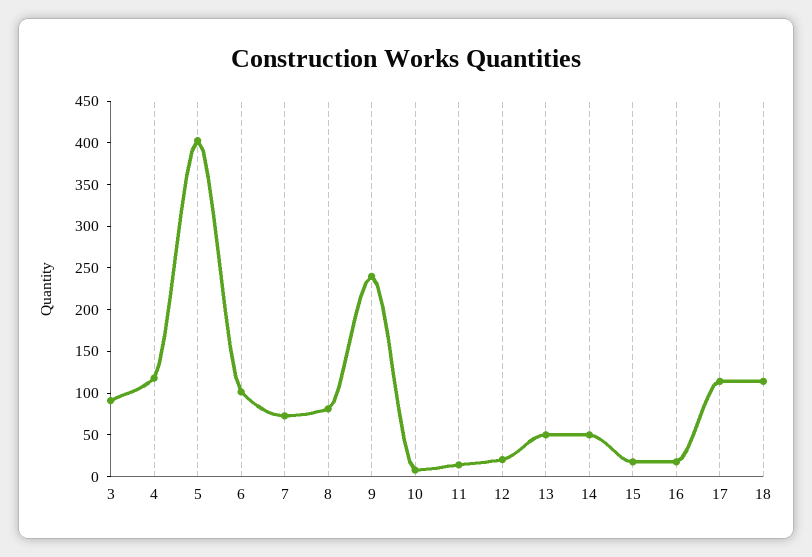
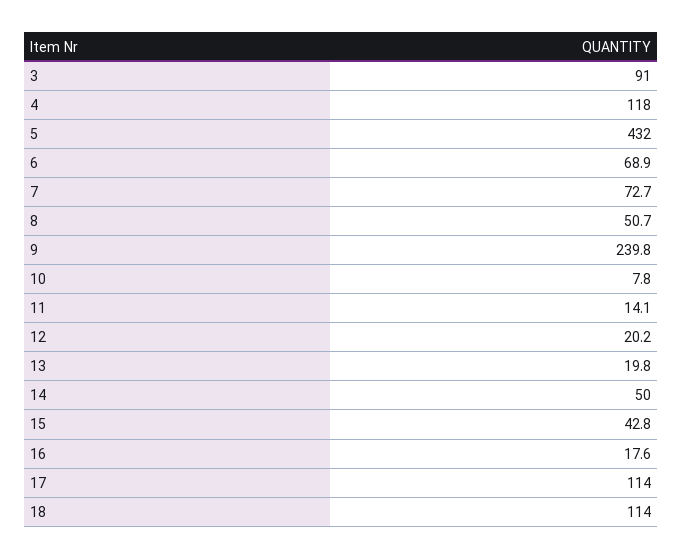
5: 400 -> 432
6: 100 -> 68.9
8: 80 -> 50.7
13: 50 -> 19.8
15: 20 -> 42.8

